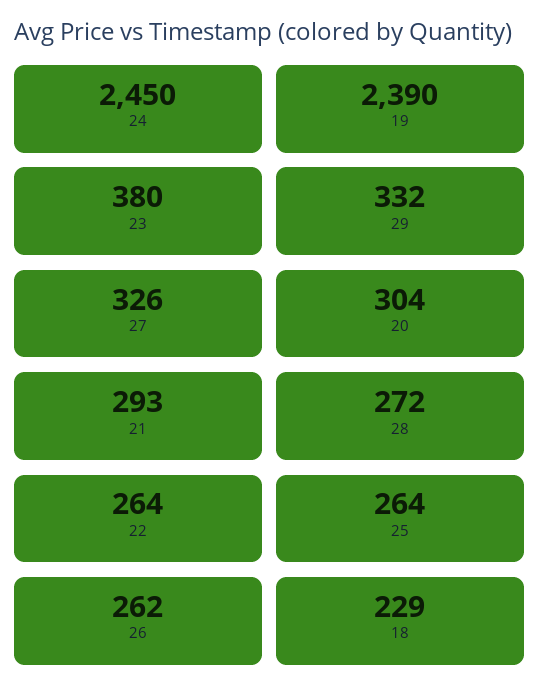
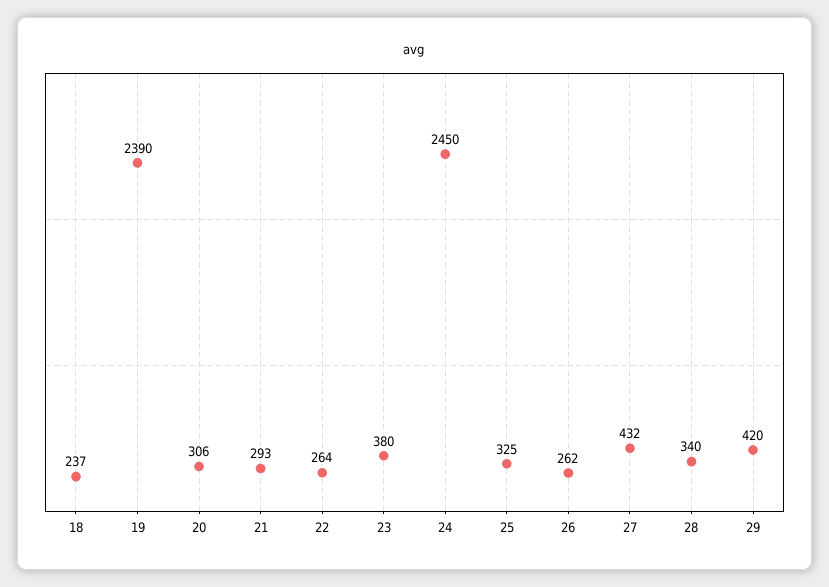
29: 332 -> 420
27: 326 -> 432
20: 304 -> 306
28: 272 -> 340
25: 264 -> 325
18: 229 -> 237

